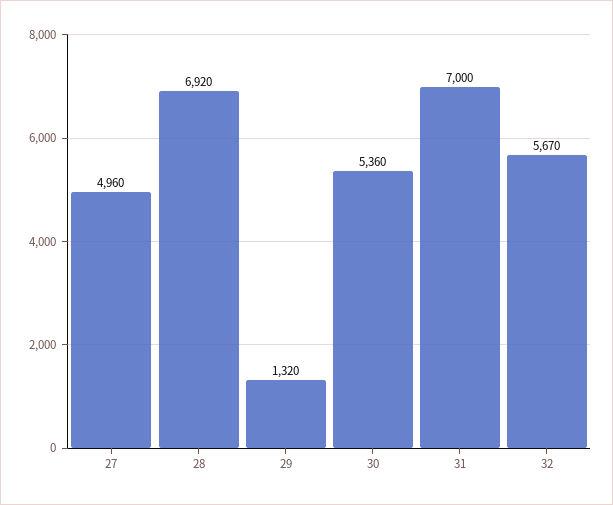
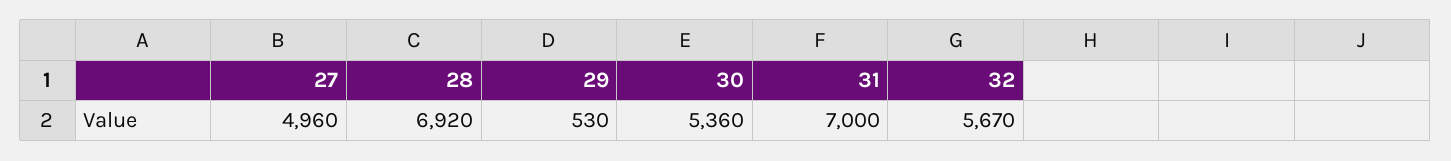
29: 1320 -> 530

